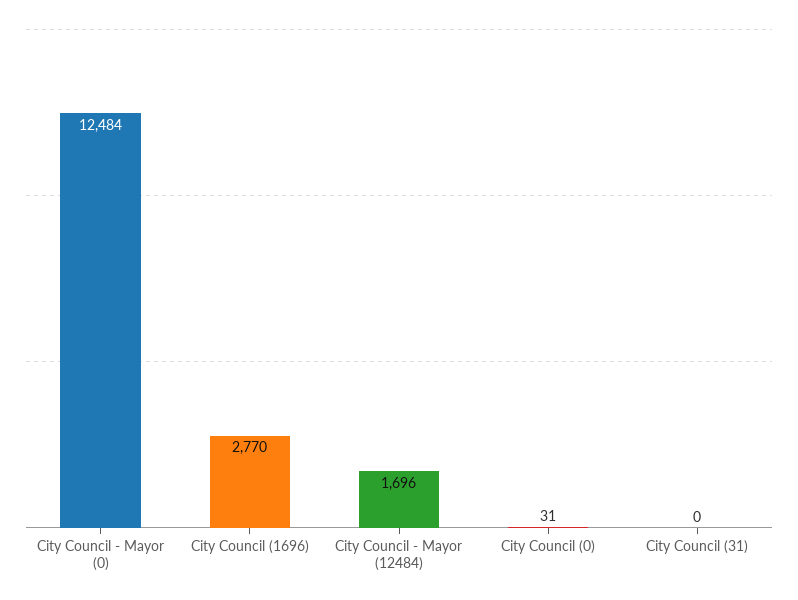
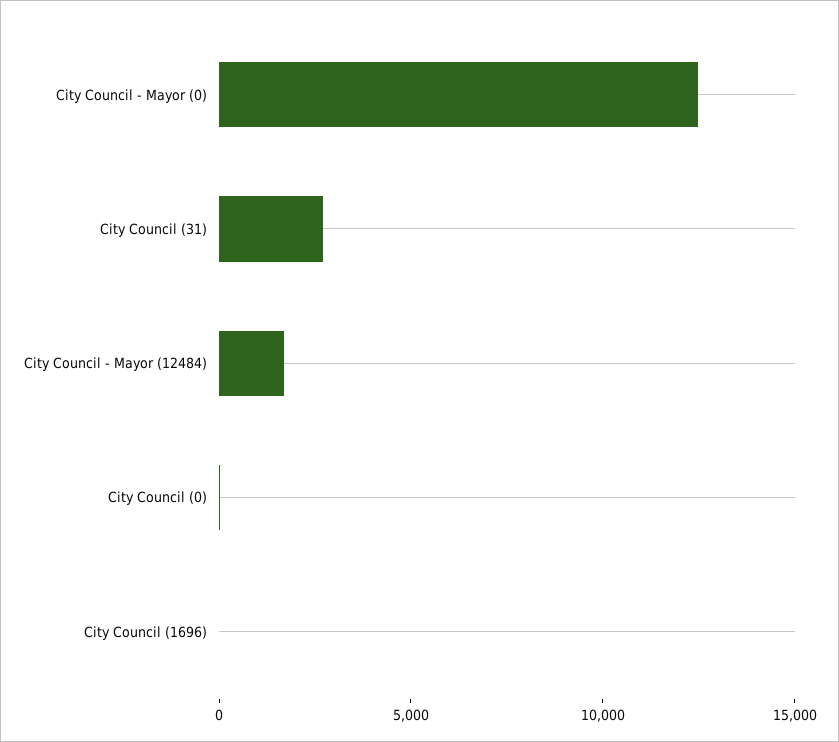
City Council (1696): 2770 -> 0
City Council (31): 0 -> 3000

